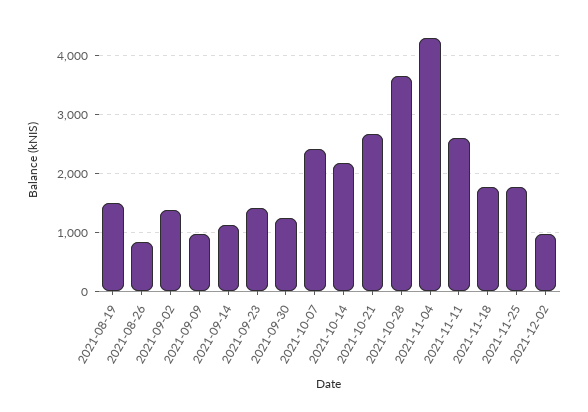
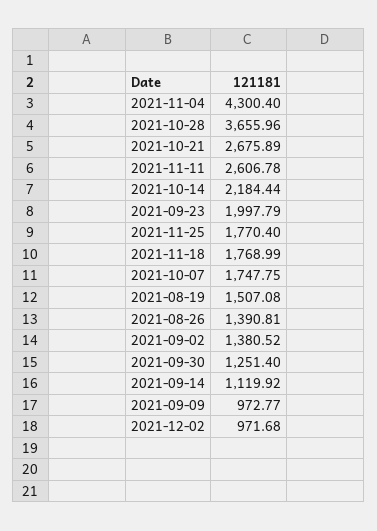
2021-08-26: 800 -> 1390.81
2021-09-23: 1400 -> 1997.79
2021-10-07: 2400 -> 1747.75

